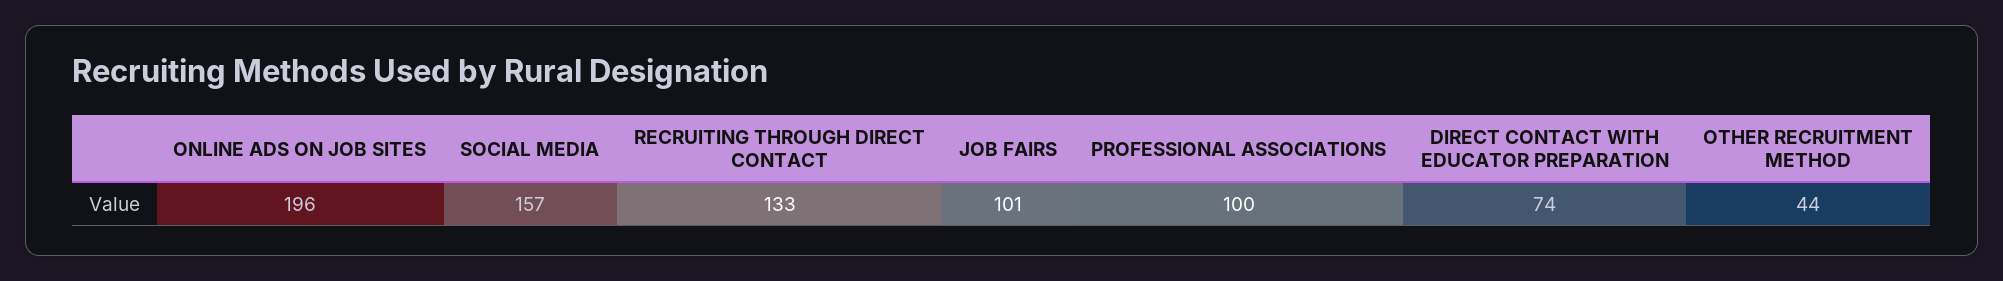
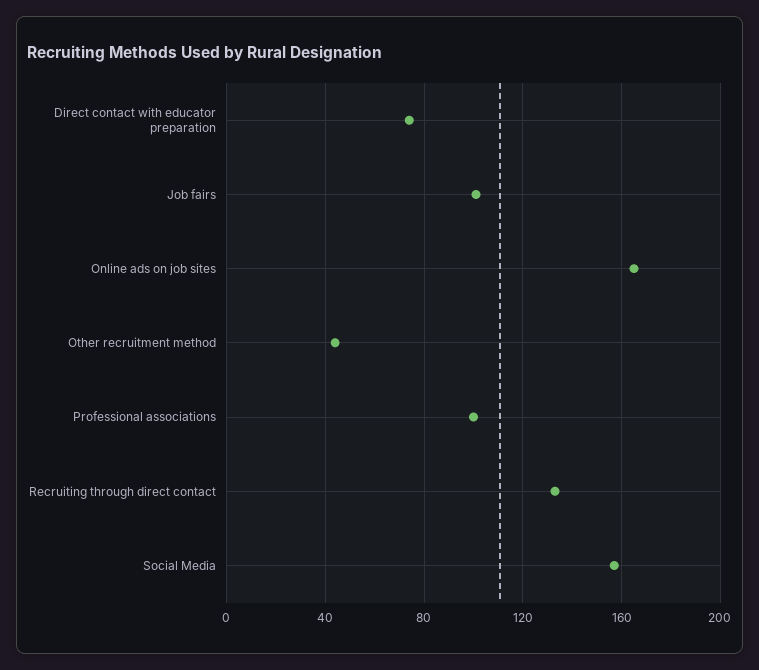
ONLINE ADS ON JOB SITES: 196 -> 165

